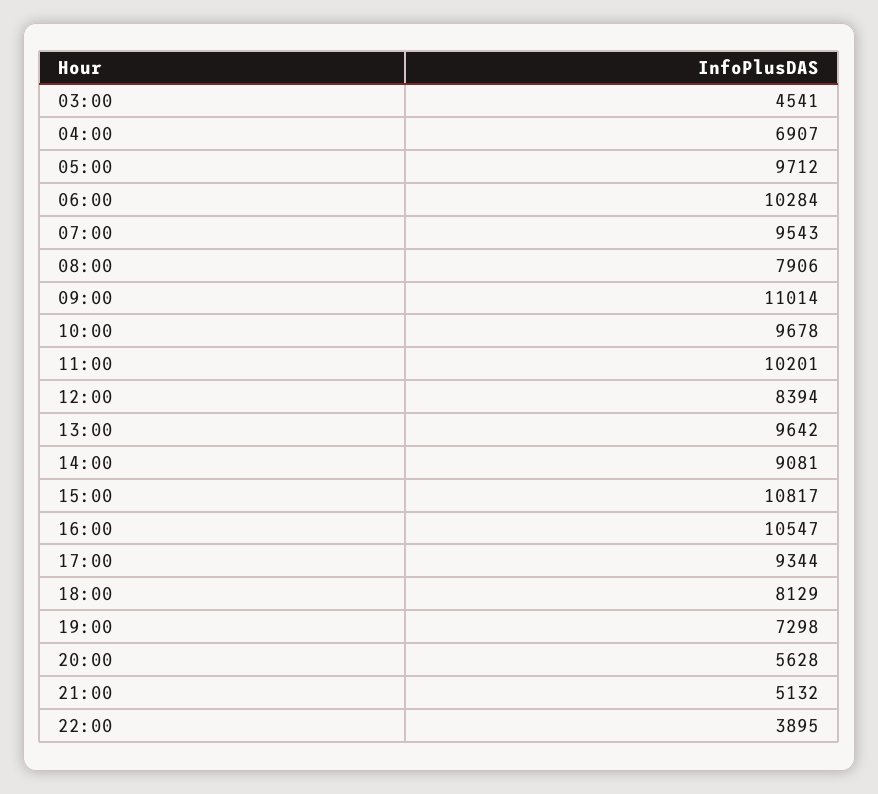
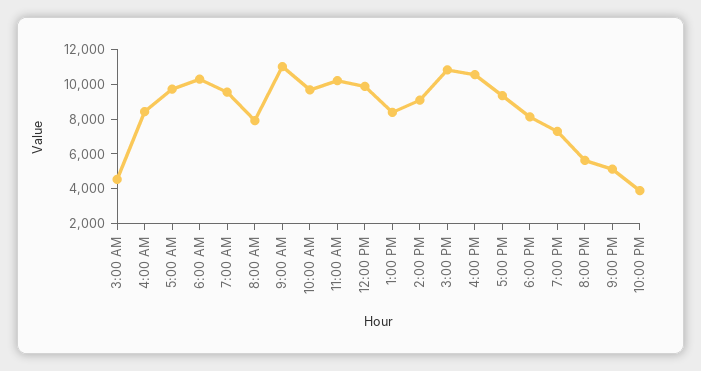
04:00: 6907 -> 8500
12:00: 8394 -> 10000
13:00: 9642 -> 8500

